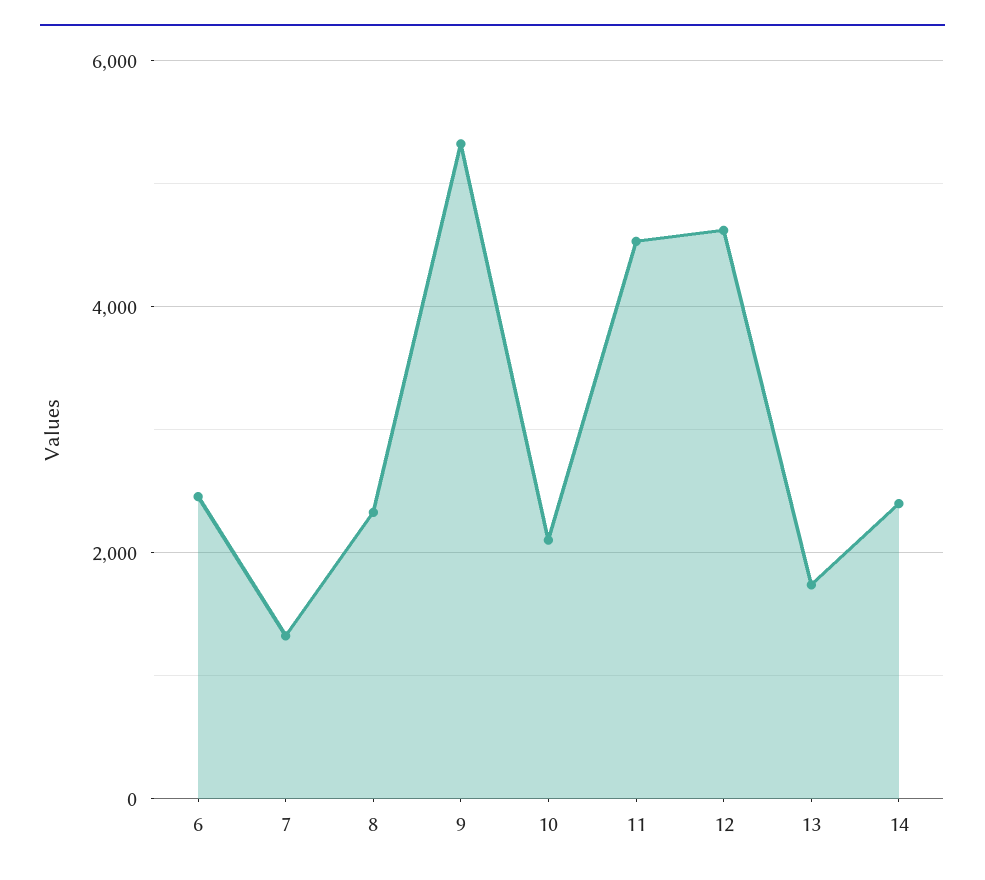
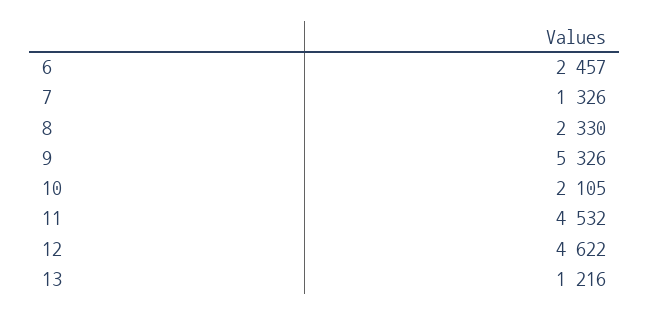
13: 1800 -> 1216
14: 2400 -> none

